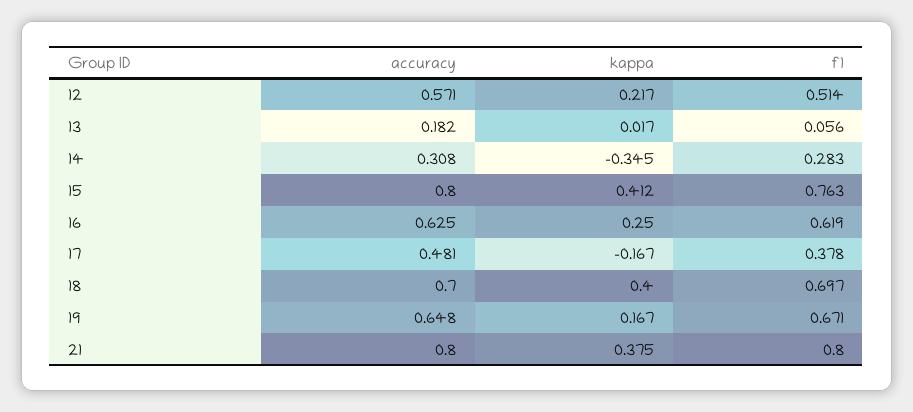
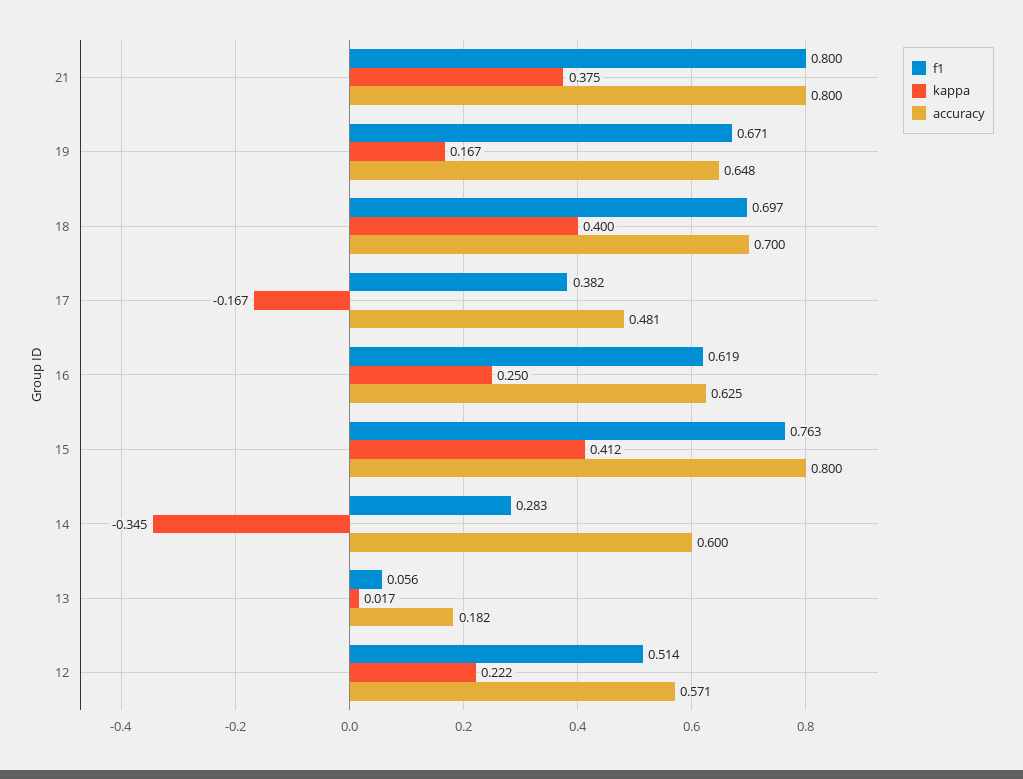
kappa, 12: 0.217 -> 0.222
accuracy, 14: 0.308 -> 0.6
f1, 17: 0.378 -> 0.382

